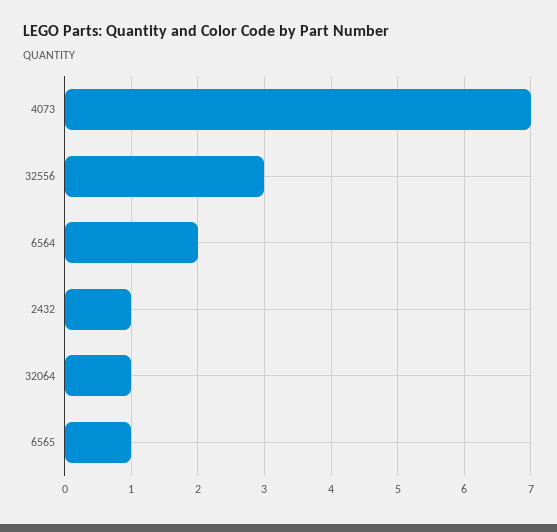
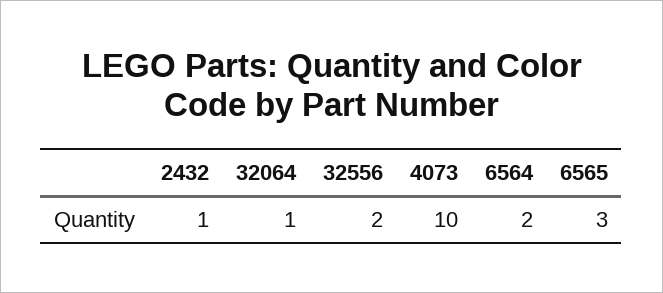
4073: 7 -> 10
32556: 3 -> 2
6565: 1 -> 3

